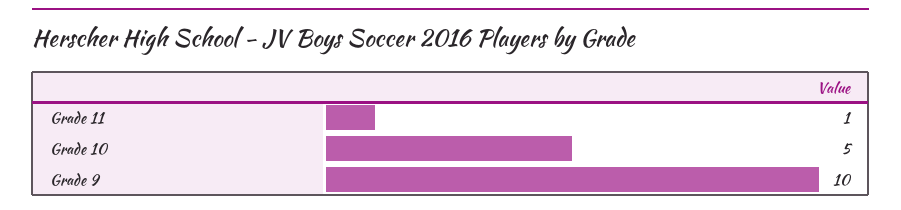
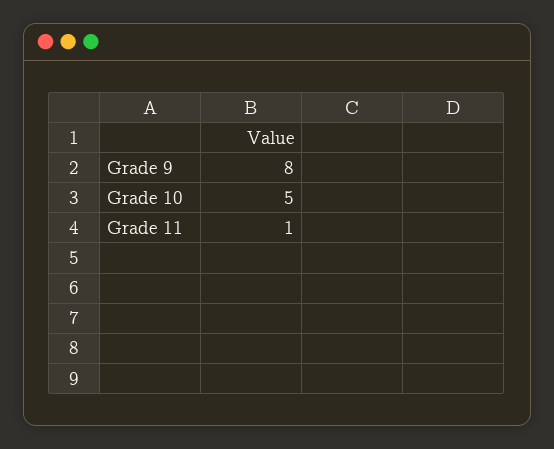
Grade 9: 10 -> 8

